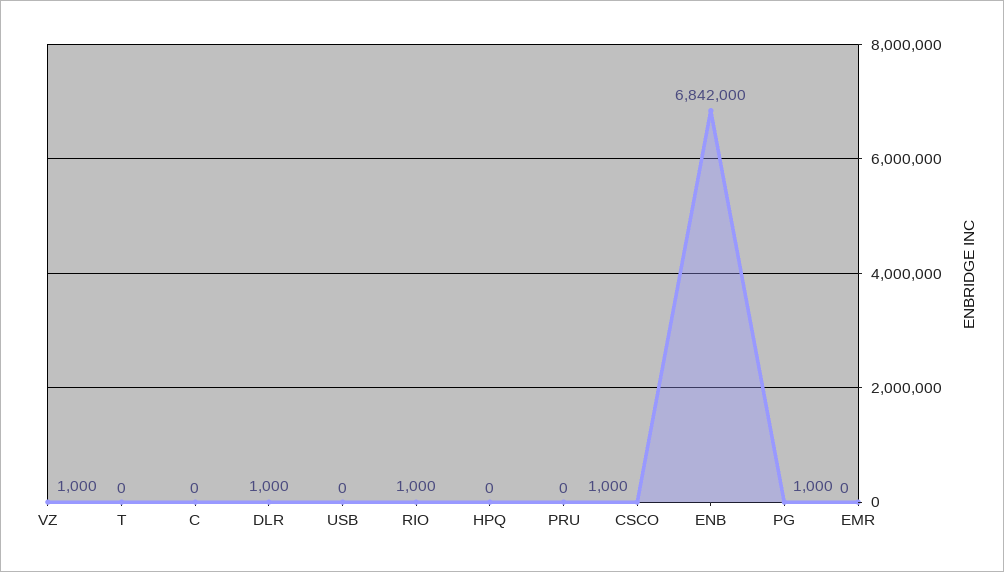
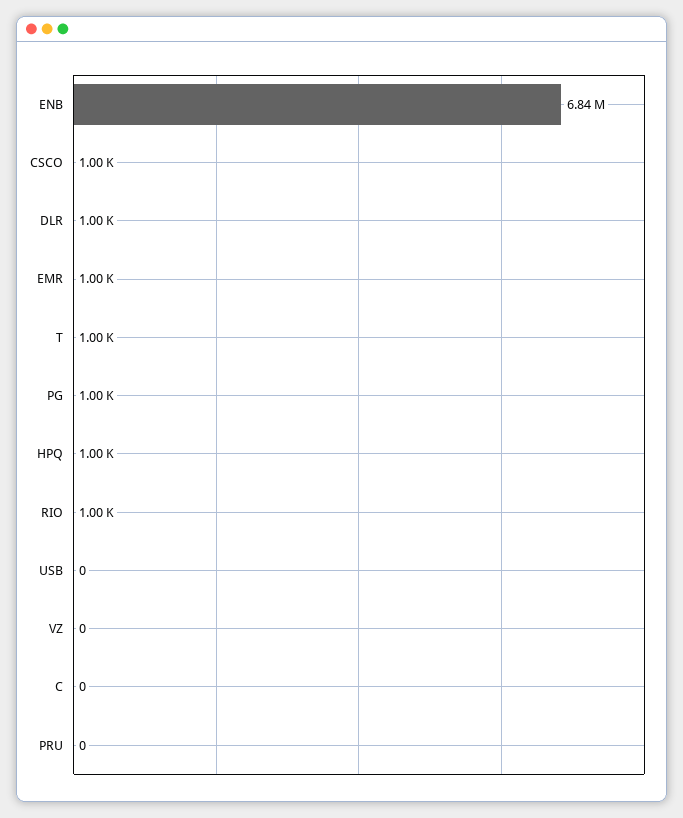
VZ: 1000 -> 0
T: 0 -> 1000
HPQ: 0 -> 1000
EMR: 0 -> 1000

